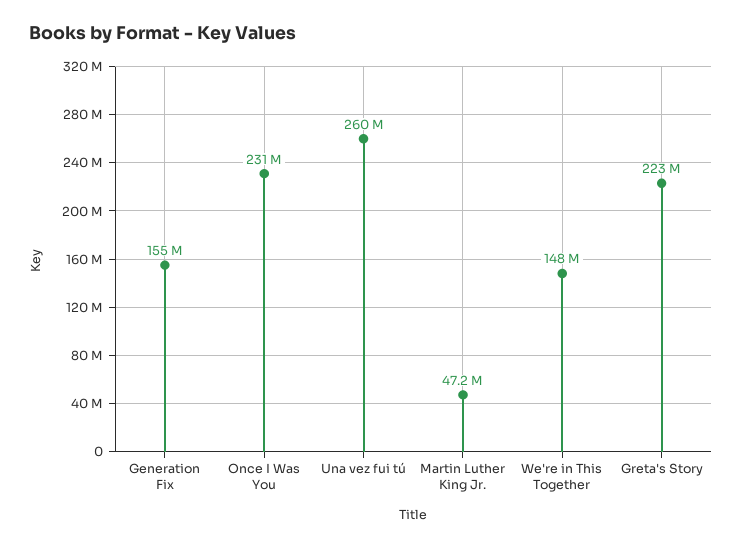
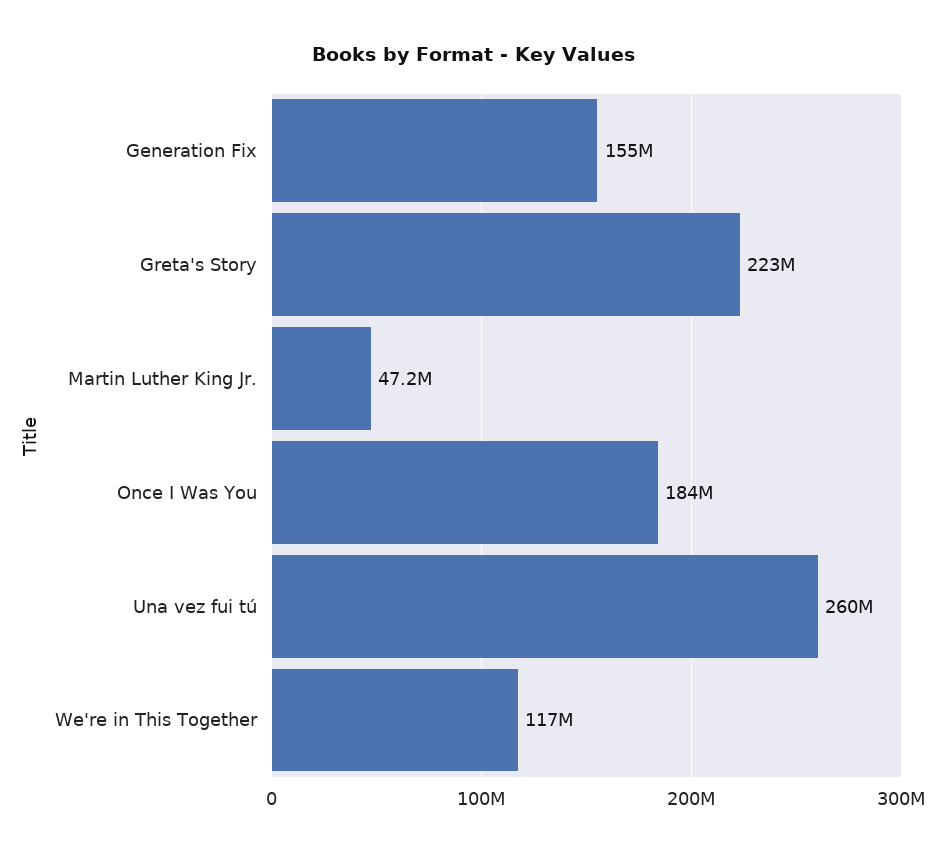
Once I Was You: 231000000 -> 184000000
We're in This Together: 148000000 -> 117000000

